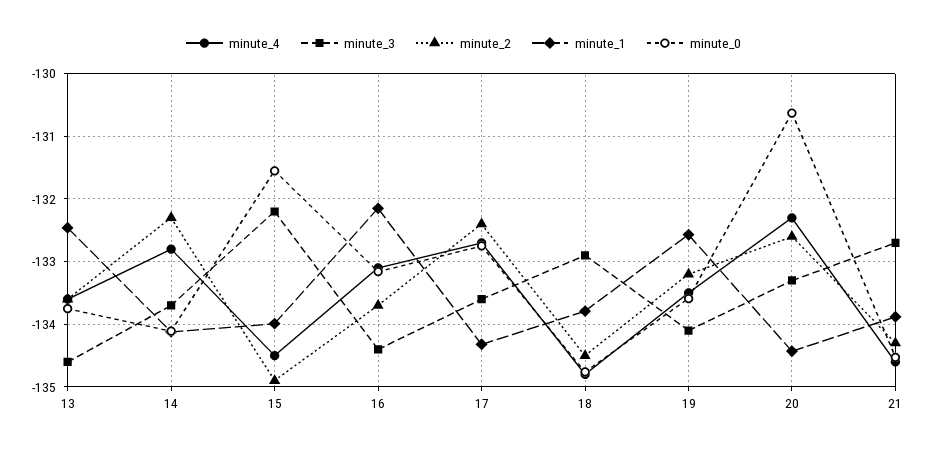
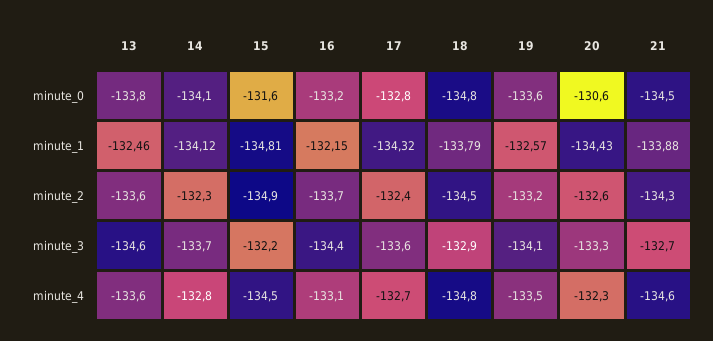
minute_1, 15: -134 -> -134.81

